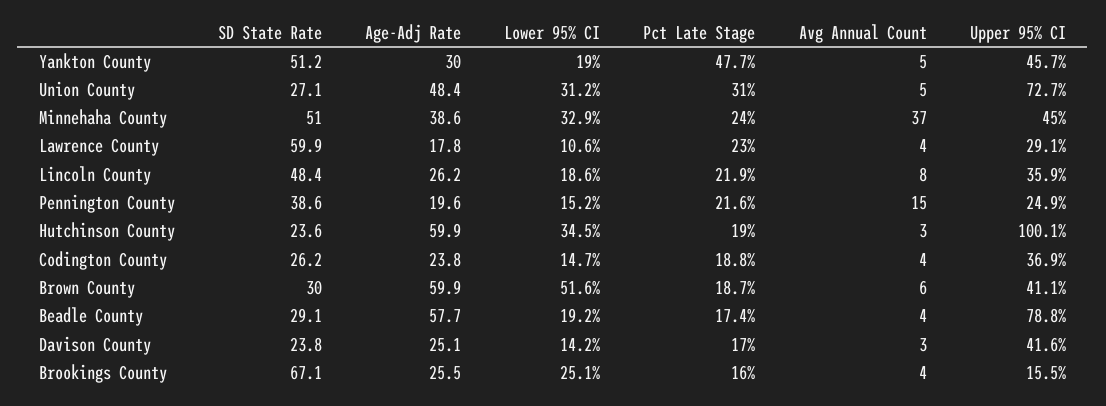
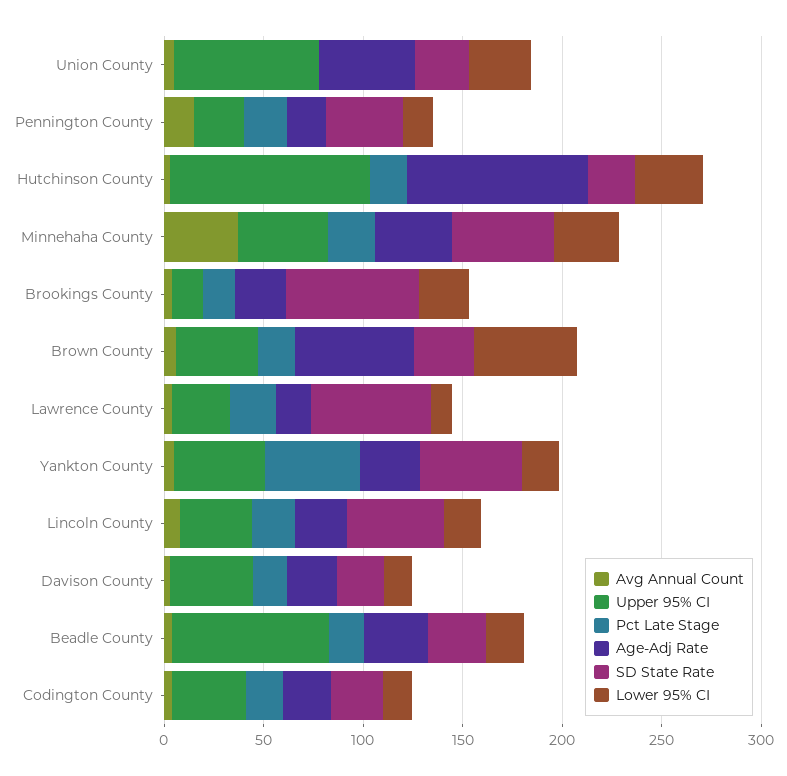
Pct Late Stage, Union County: 31 -> 0
Age-Adj Rate, Hutchinson County: 59.9 -> 90
Age-Adj Rate, Beadle County: 57.7 -> 30

